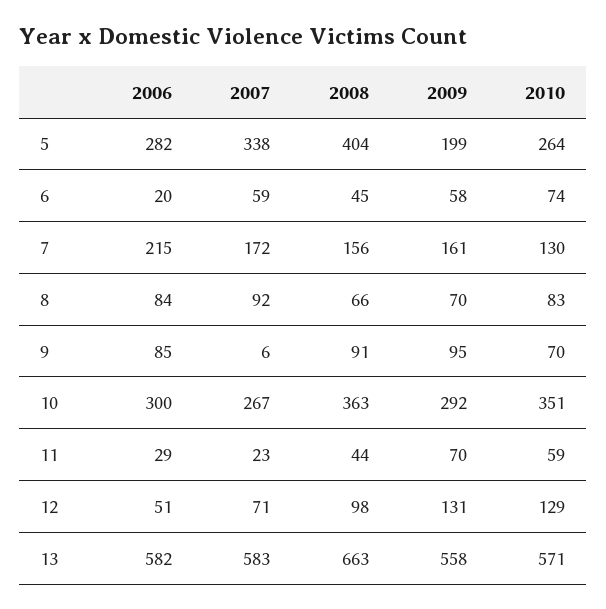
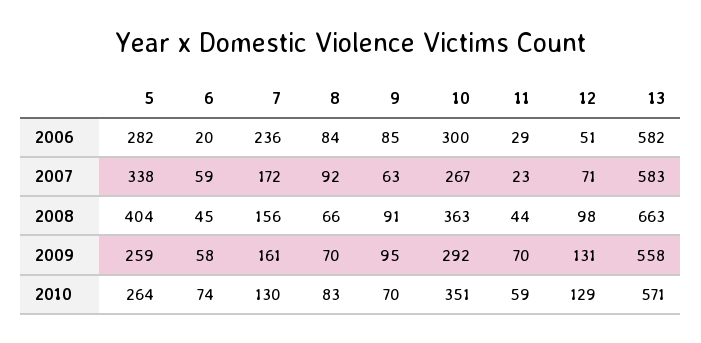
2009, 5: 199 -> 259
2006, 7: 215 -> 236
2007, 9: 6 -> 63

